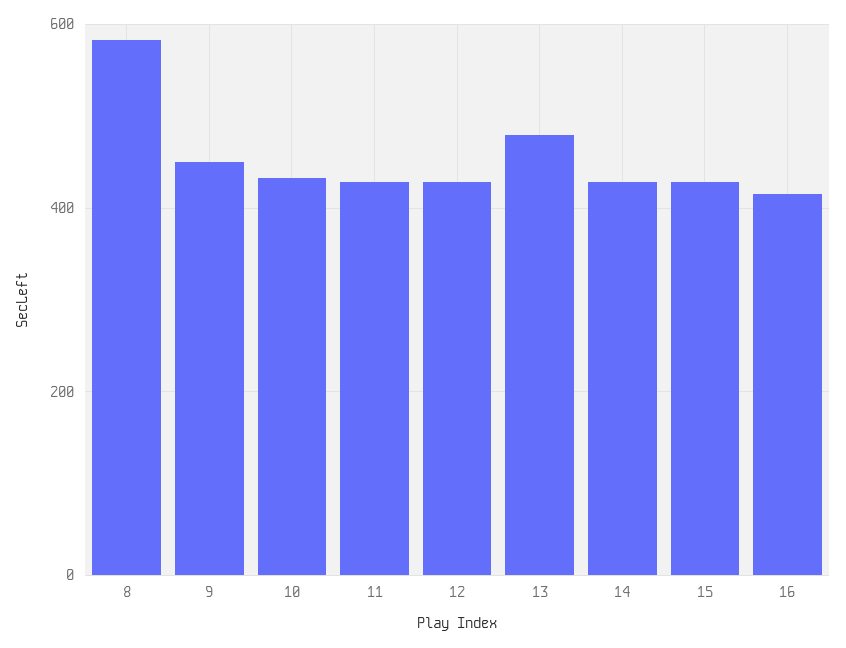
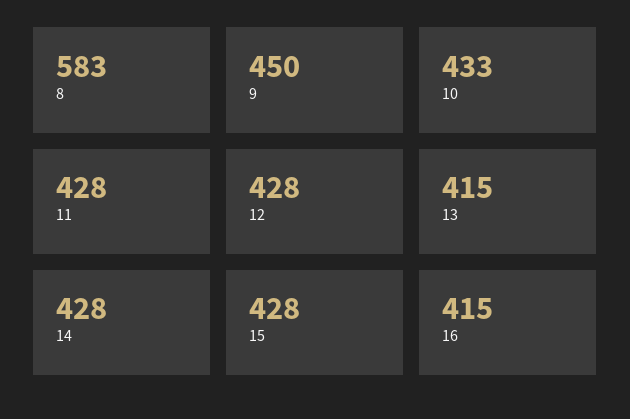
13: 480 -> 415

